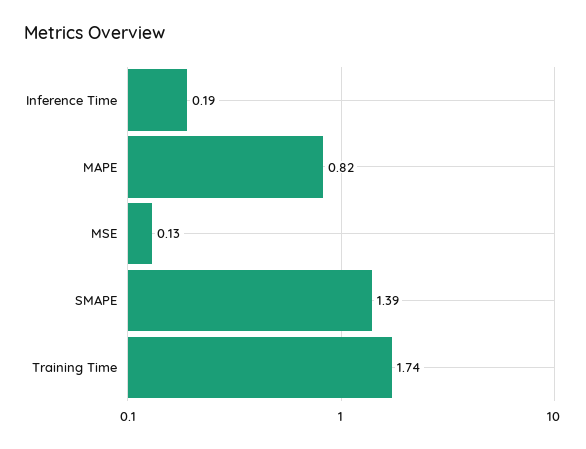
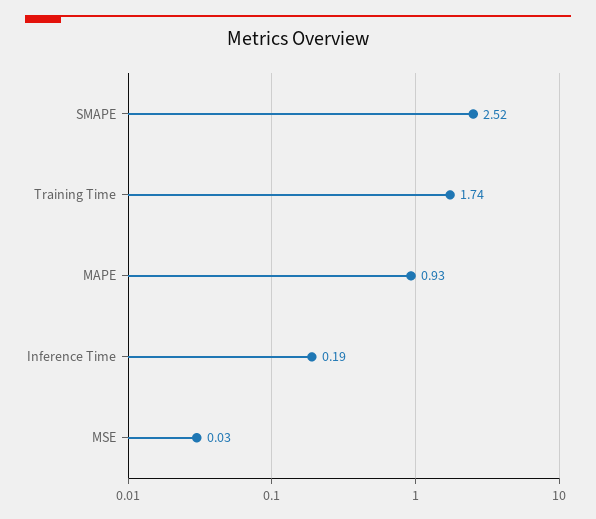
MAPE: 0.82 -> 0.93
MSE: 0.13 -> 0.03
SMAPE: 1.39 -> 2.52

